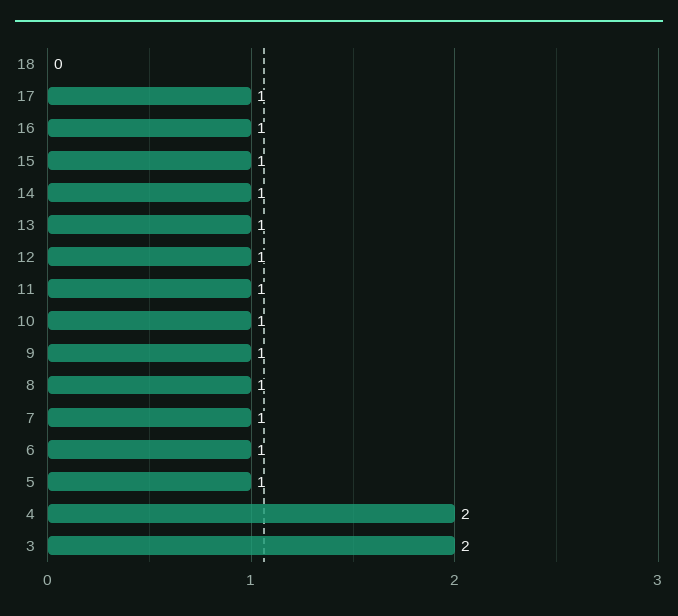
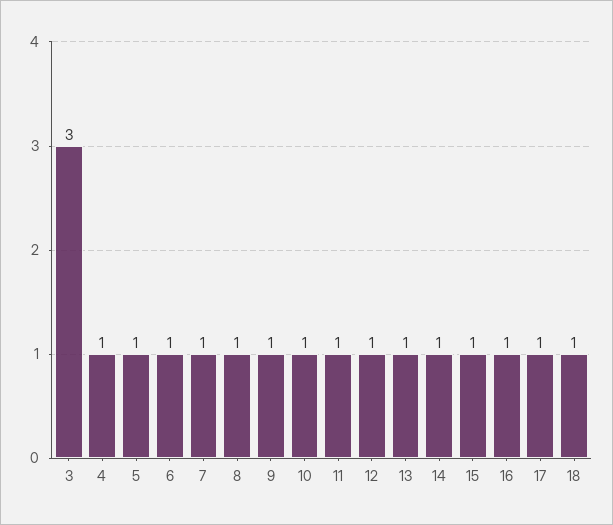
18: 0 -> 1
4: 2 -> 1
3: 2 -> 3

